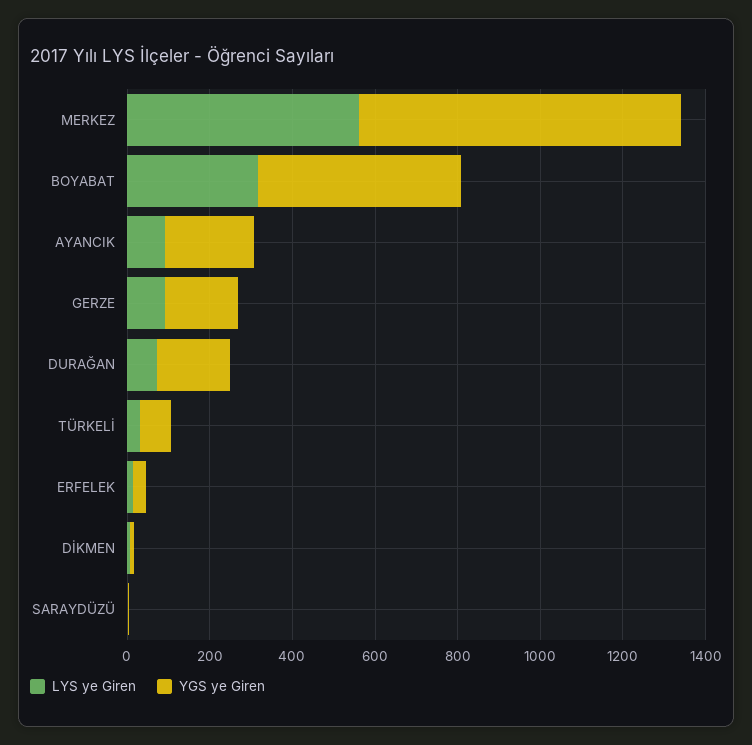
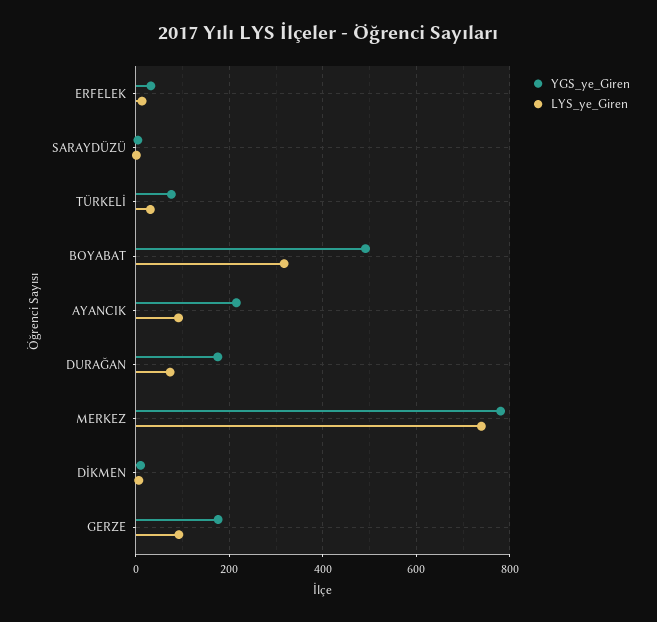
LYS ye Giren, MERKEZ: 550 -> 740

